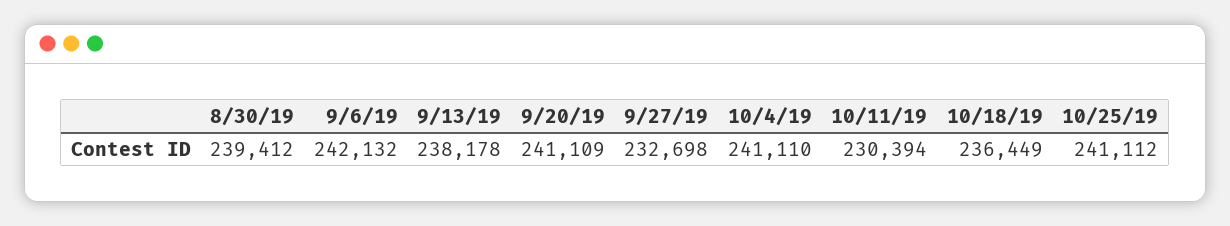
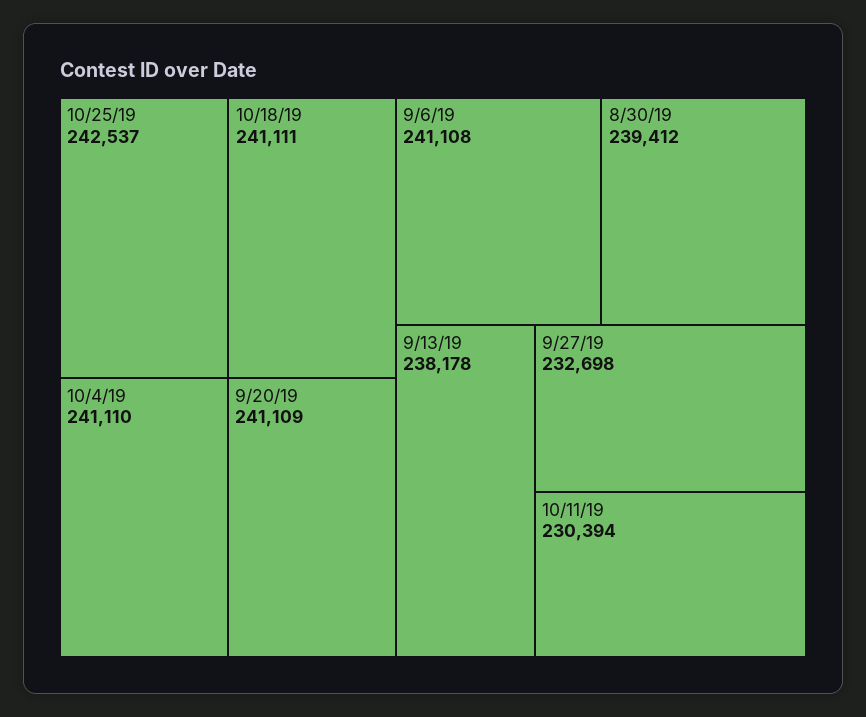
9/6/19: 242132 -> 241108
10/18/19: 236449 -> 241111
10/25/19: 241112 -> 242537

